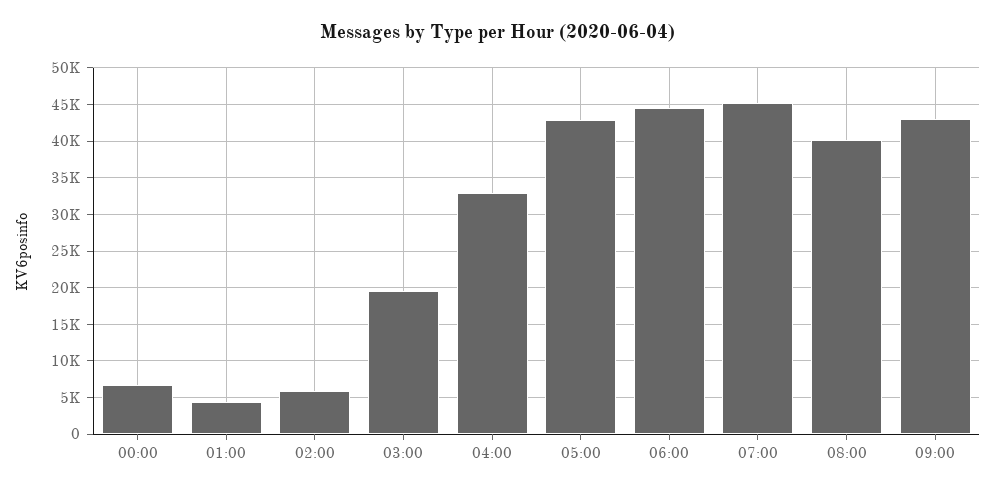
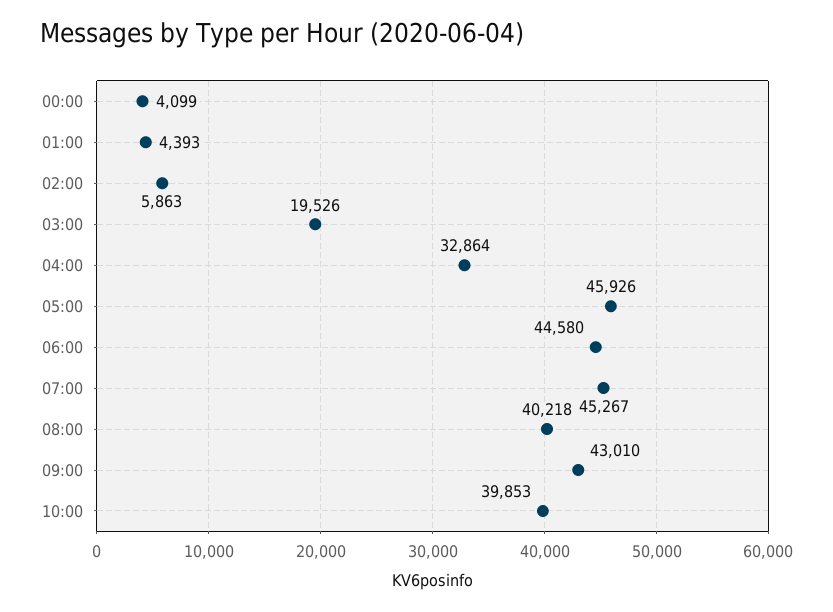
00:00: 7000 -> 4099
05:00: 43000 -> 45926
10:00: none -> 39853

